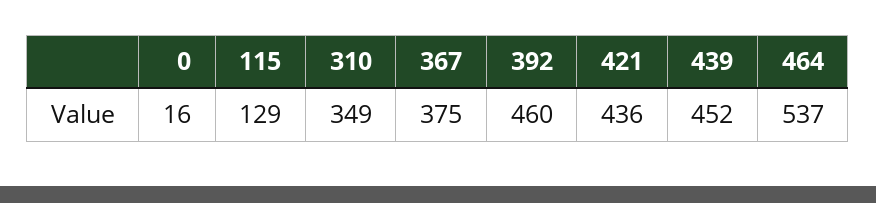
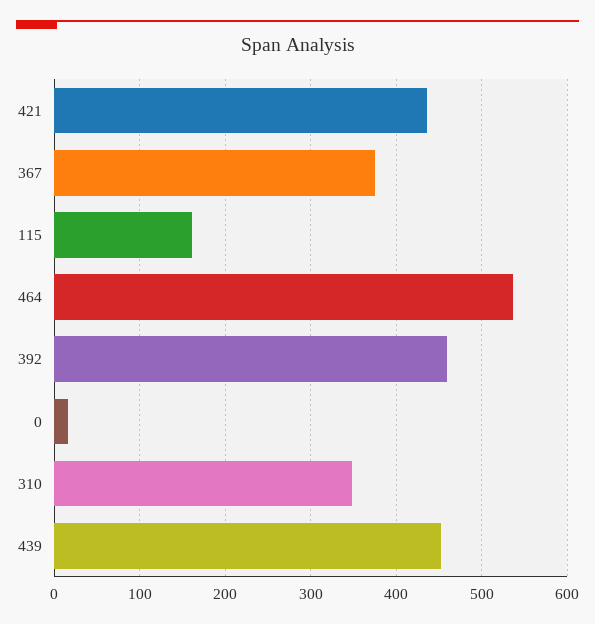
115: 129 -> 160

